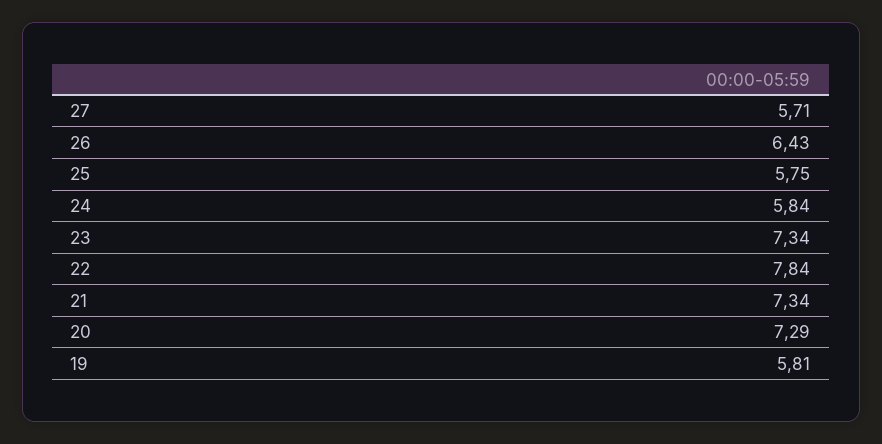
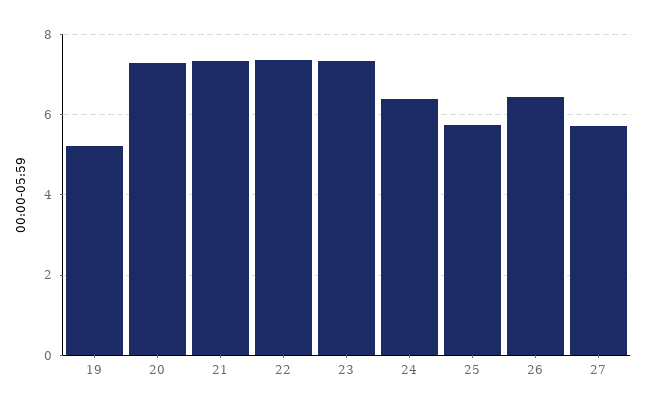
24: 5.84 -> 6.4
22: 7.84 -> 7.4
19: 5.81 -> 5.2

